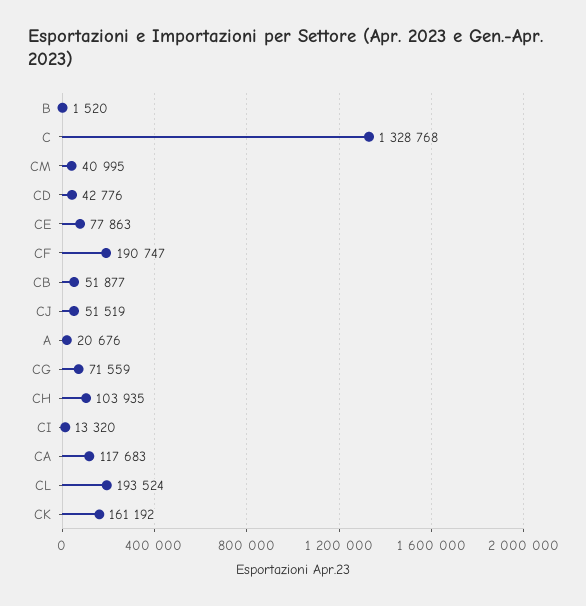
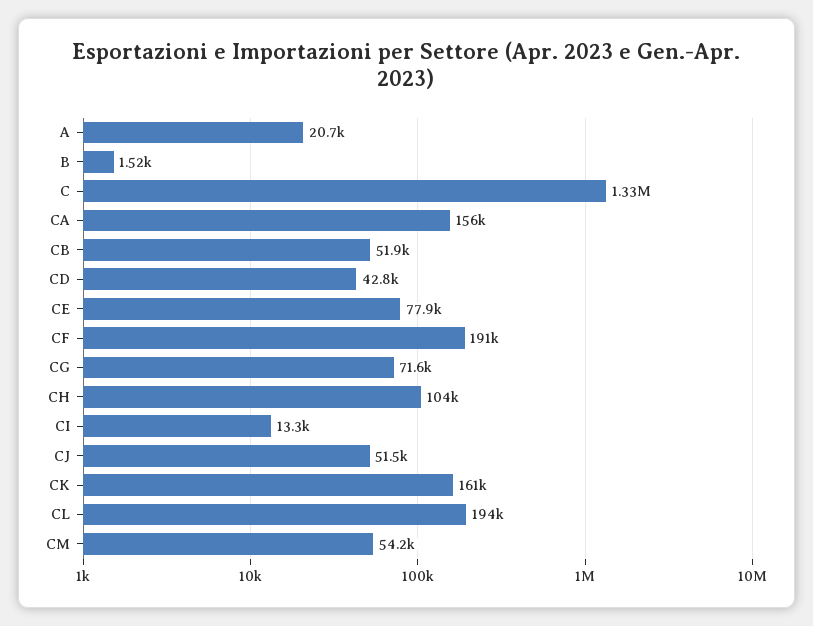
CM: 40995 -> 54200
CA: 117683 -> 156000

